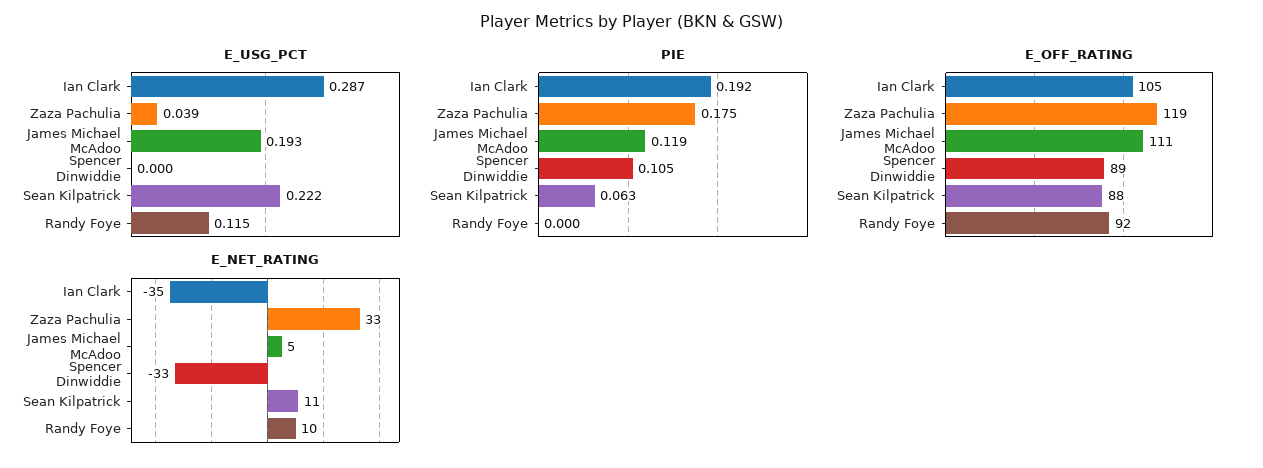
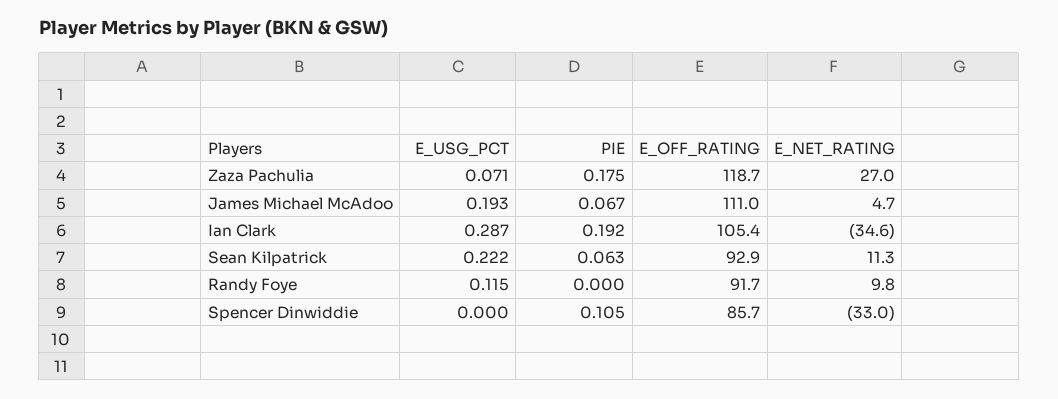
E_USG_PCT, Zaza Pachulia: 0.039 -> 0.071
PIE, James Michael McAdoo: 0.119 -> 0.067
E_OFF_RATING, Spencer Dinwiddie: 89 -> 85.7
E_OFF_RATING, Sean Kilpatrick: 88 -> 92.9
E_NET_RATING, Zaza Pachulia: 33 -> 27

